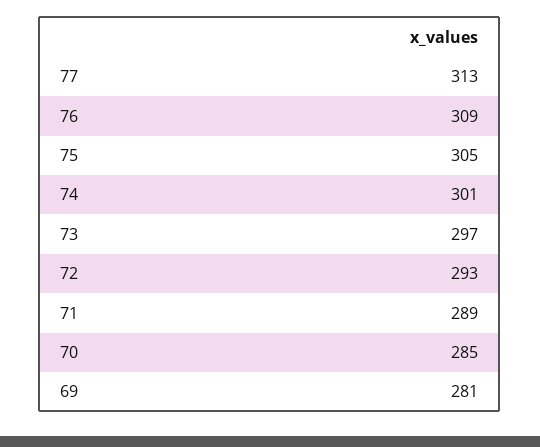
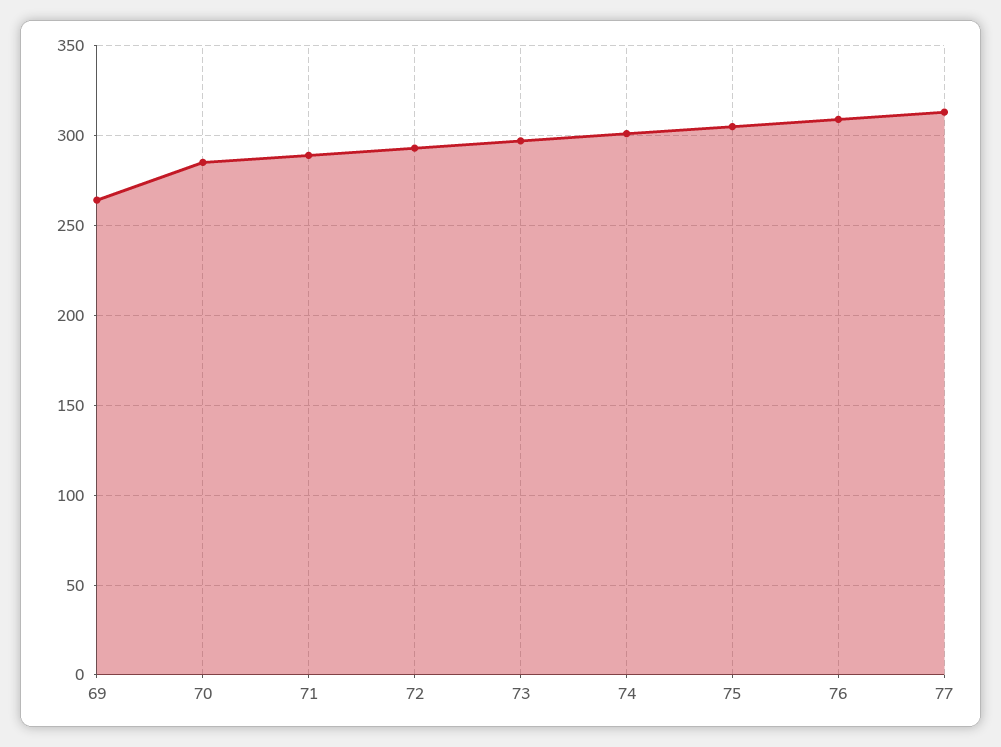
69: 281 -> 265

